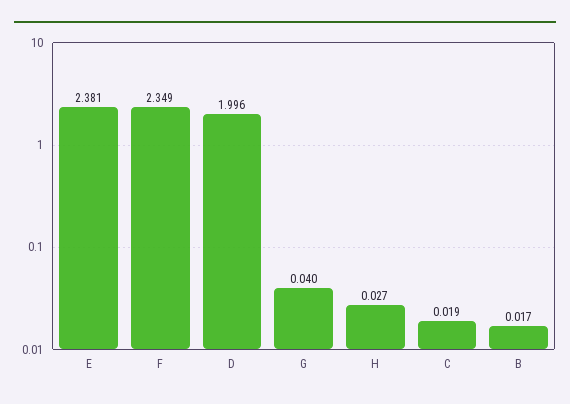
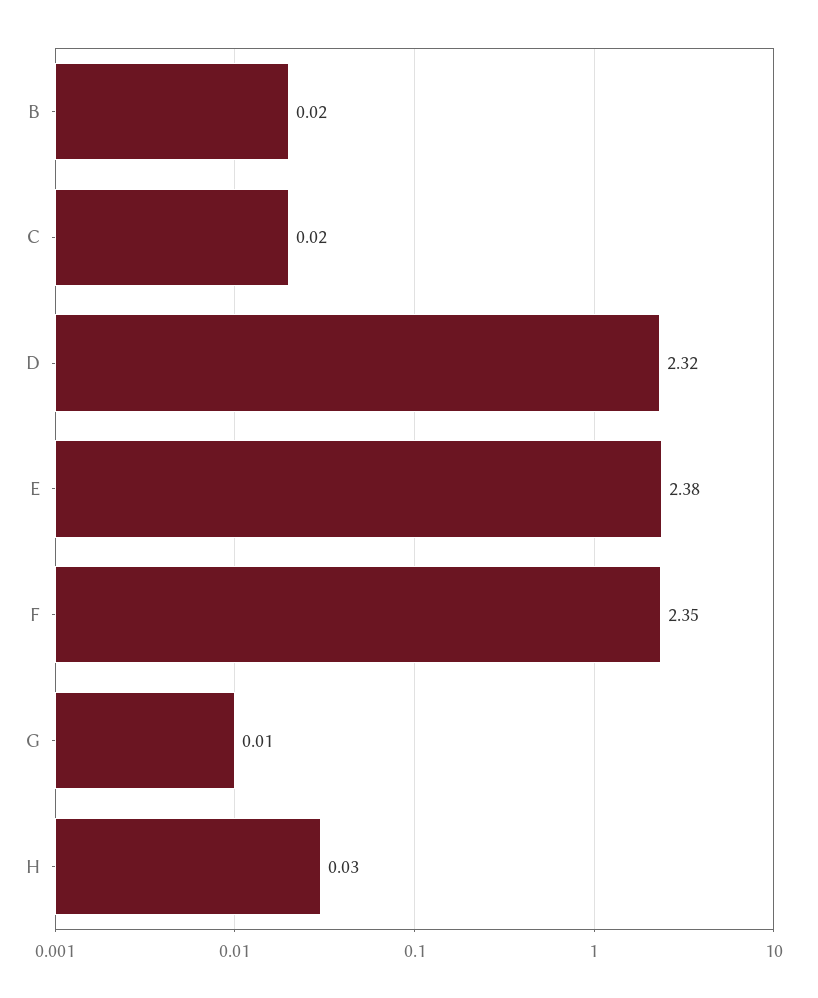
D: 1.996 -> 2.32
G: 0.04 -> 0.01

